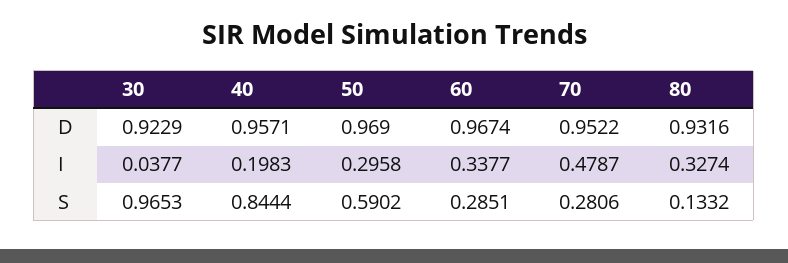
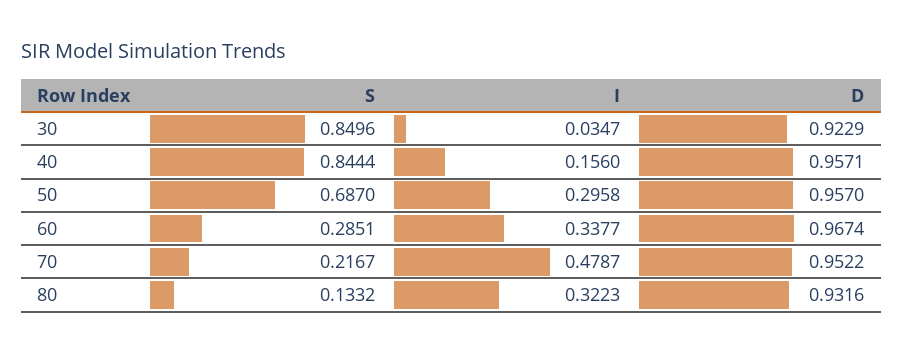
50, D: 0.969 -> 0.957
30, I: 0.0377 -> 0.0347
40, I: 0.1983 -> 0.156
80, I: 0.3274 -> 0.3223
30, S: 0.9653 -> 0.8496
50, S: 0.5902 -> 0.687
70, S: 0.2806 -> 0.2167

